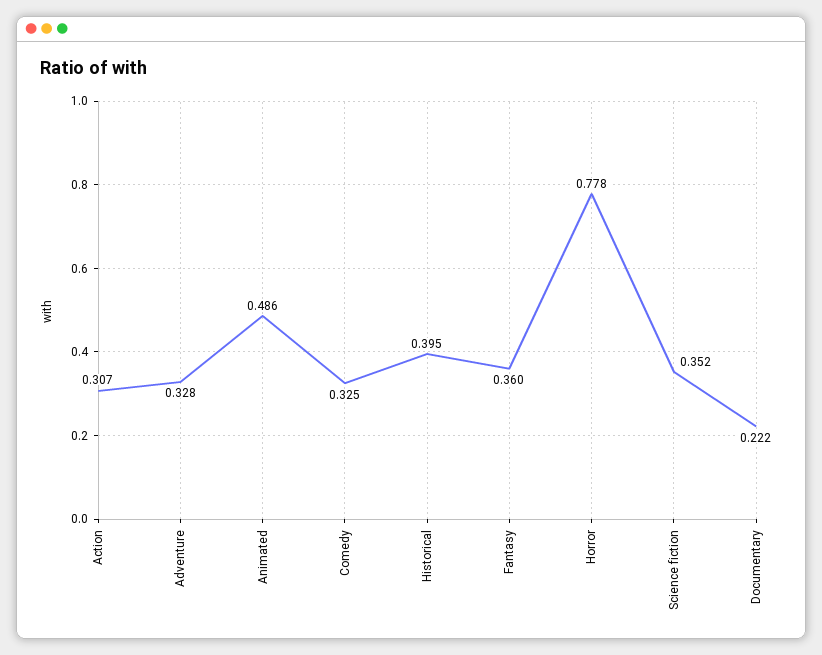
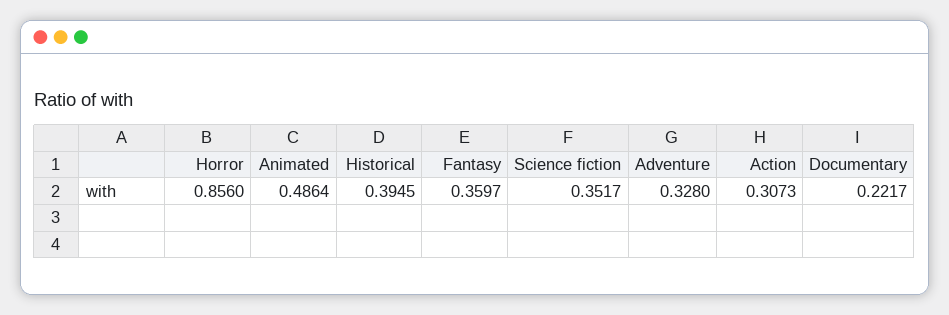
Comedy: 0.325 -> none
Horror: 0.778 -> 0.856

